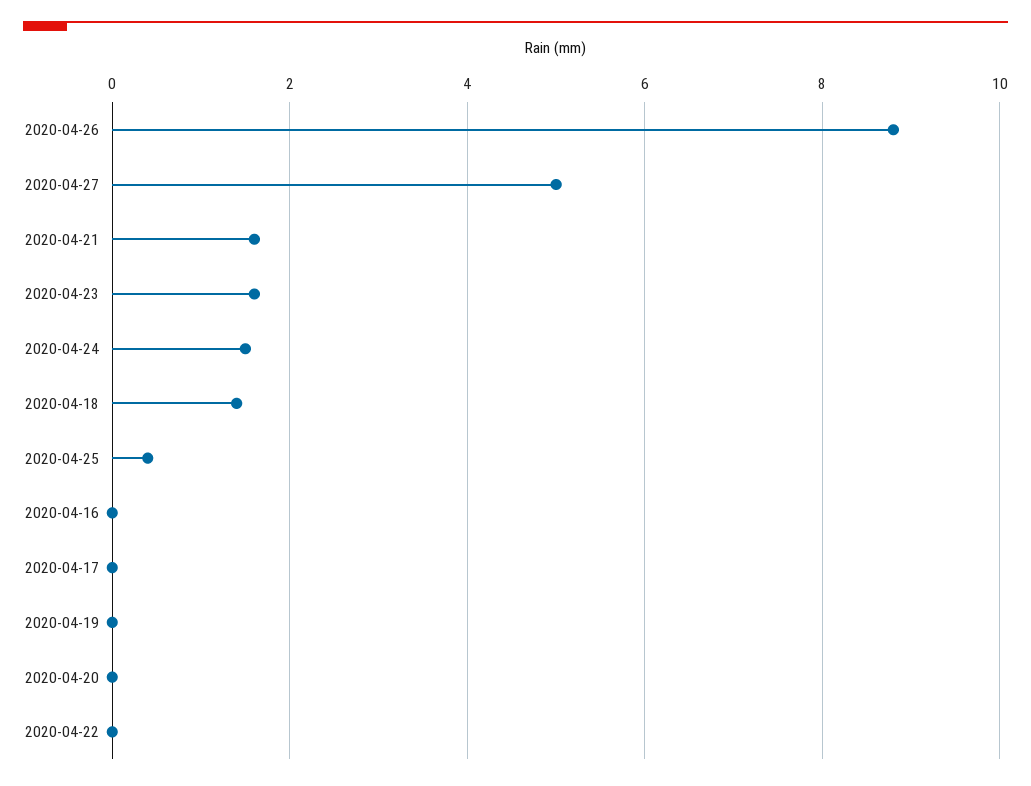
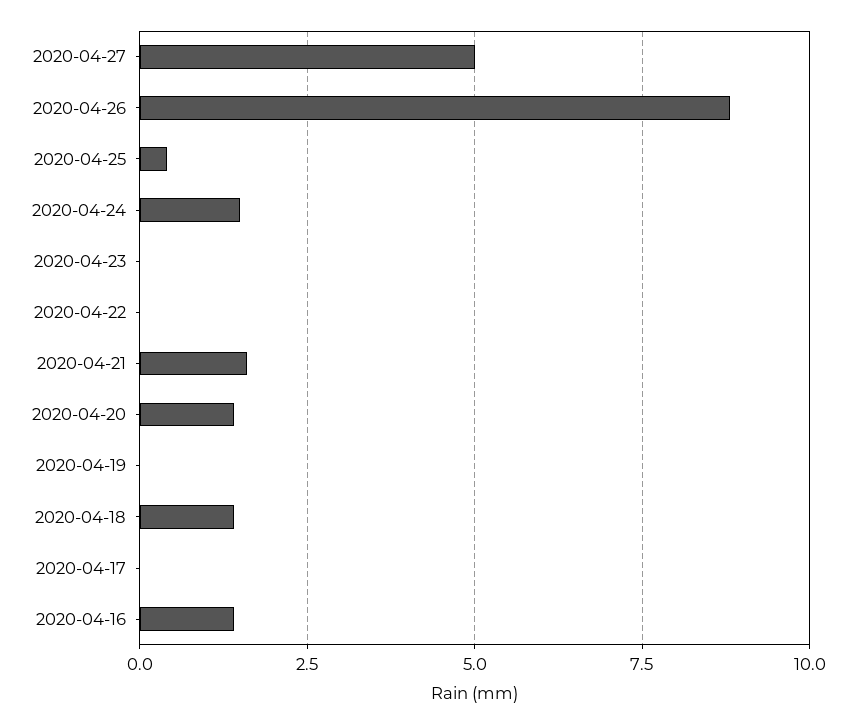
2020-04-23: 1.5 -> 0
2020-04-16: 0 -> 1.5
2020-04-20: 0 -> 1.5

